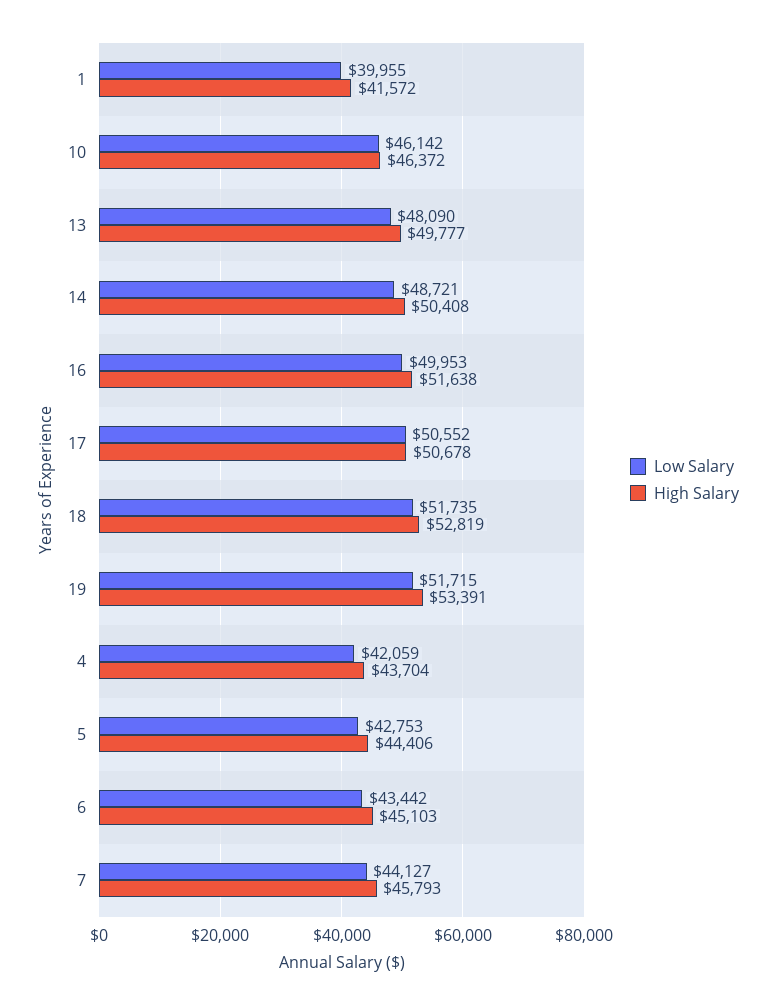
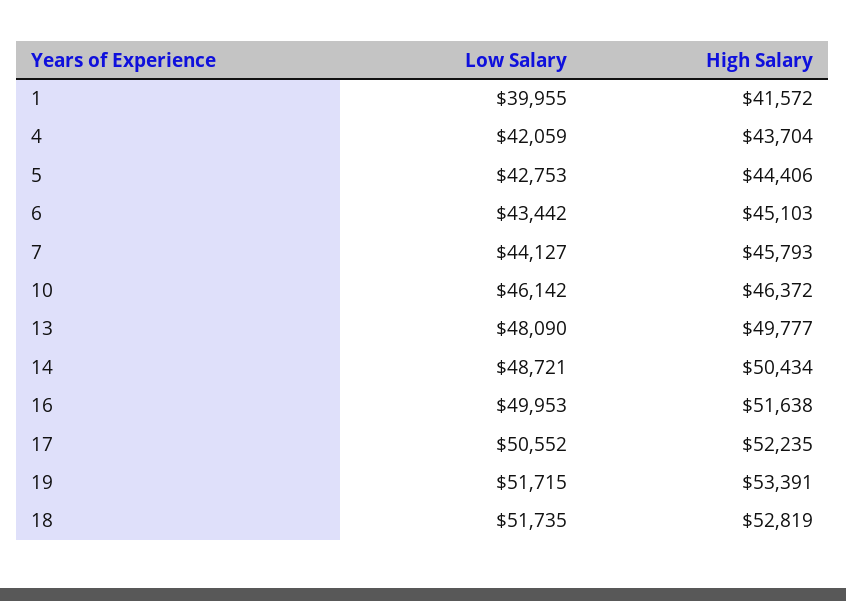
High Salary, 14: 50408 -> 50434
High Salary, 17: 50678 -> 52235

